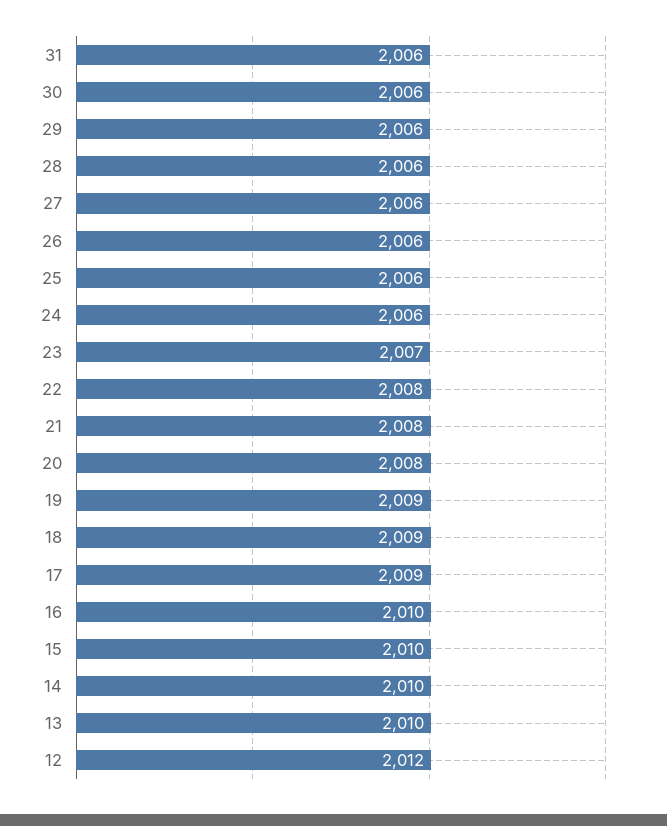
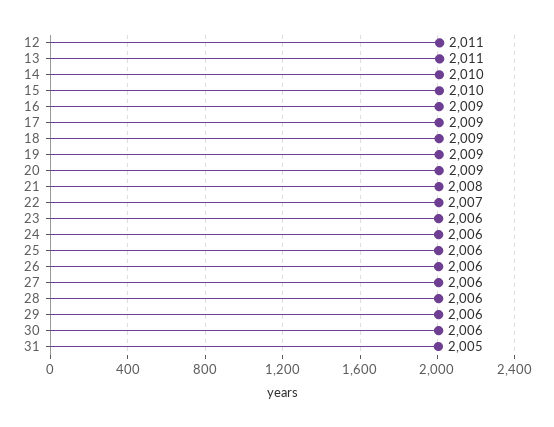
31: 2006 -> 2005
23: 2007 -> 2006
22: 2008 -> 2007
20: 2008 -> 2009
16: 2010 -> 2009
13: 2010 -> 2011
12: 2012 -> 2011

